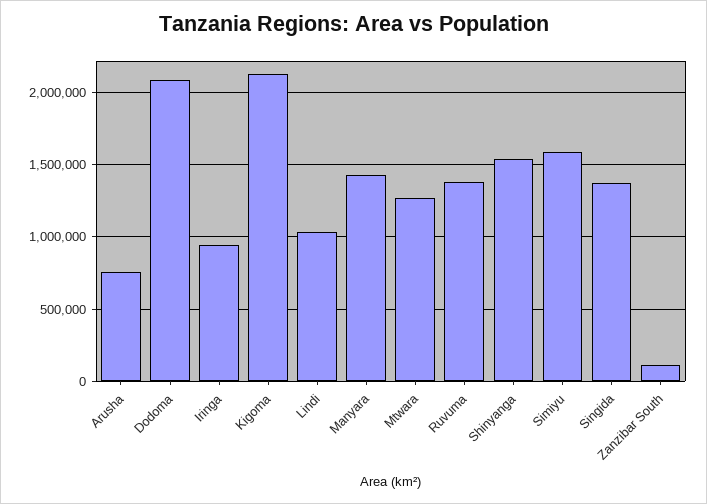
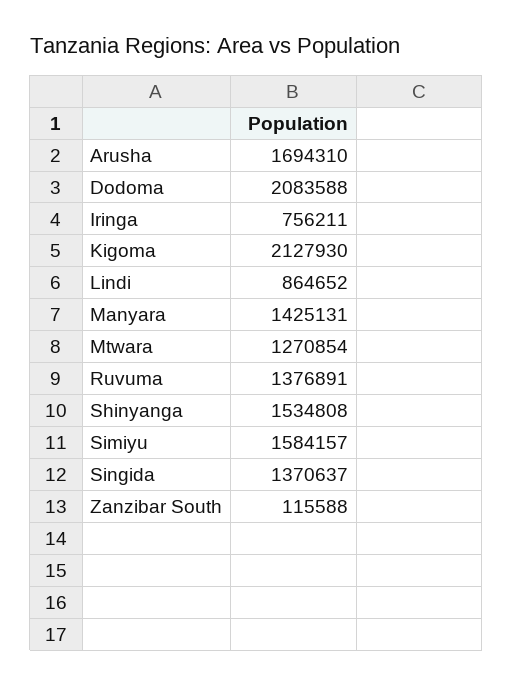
Arusha: 750000 -> 1694310
Iringa: 950000 -> 756211
Lindi: 1050000 -> 864652

